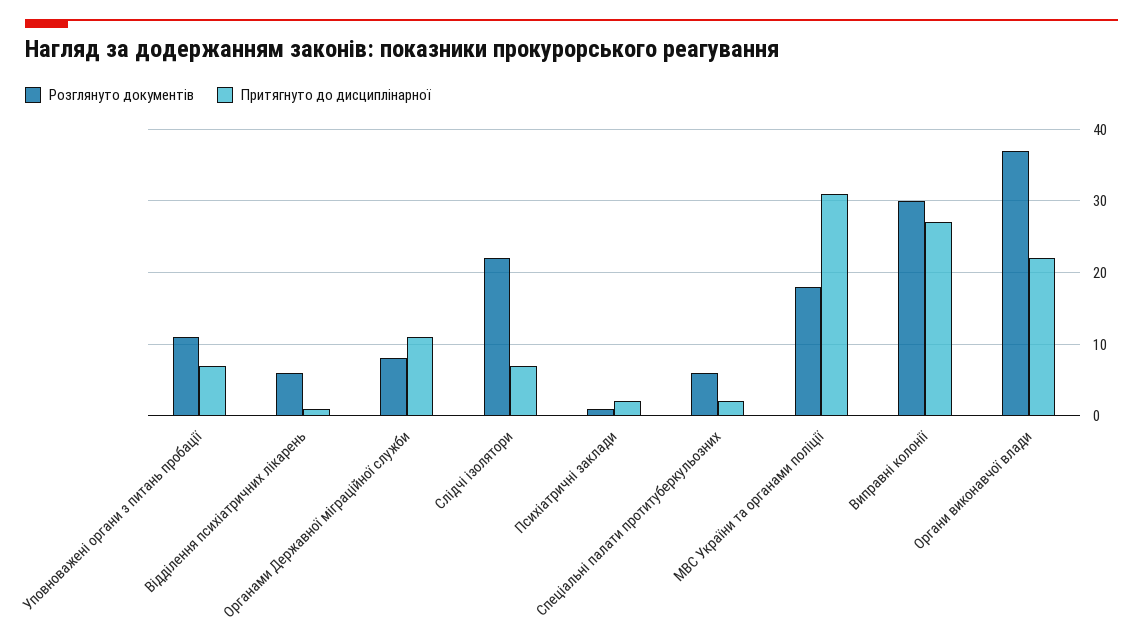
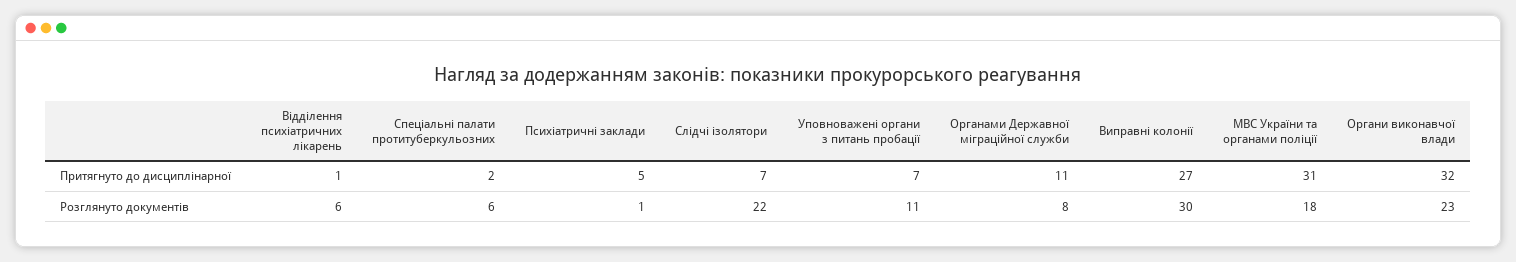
Притягнуто до дисциплінарної, Психіатричні заклади: 2 -> 5
Розглянуто документів, Органи виконавчої влади: 37 -> 23
Притягнуто до дисциплінарної, Органи виконавчої влади: 22 -> 32

